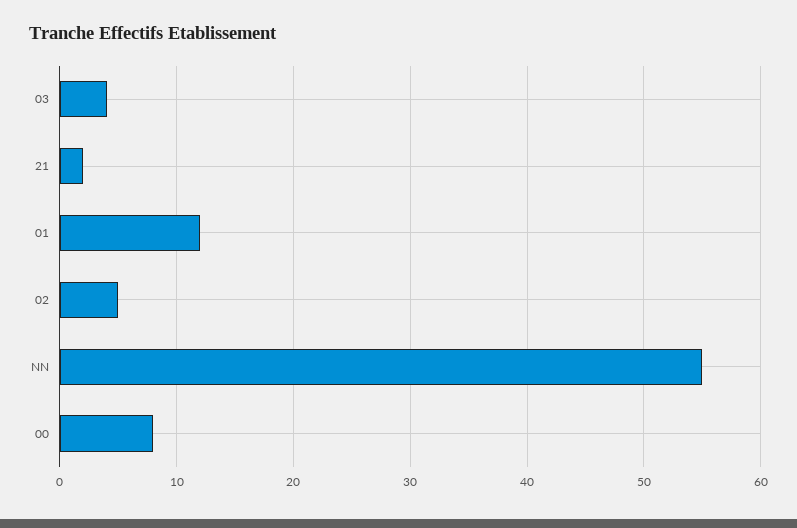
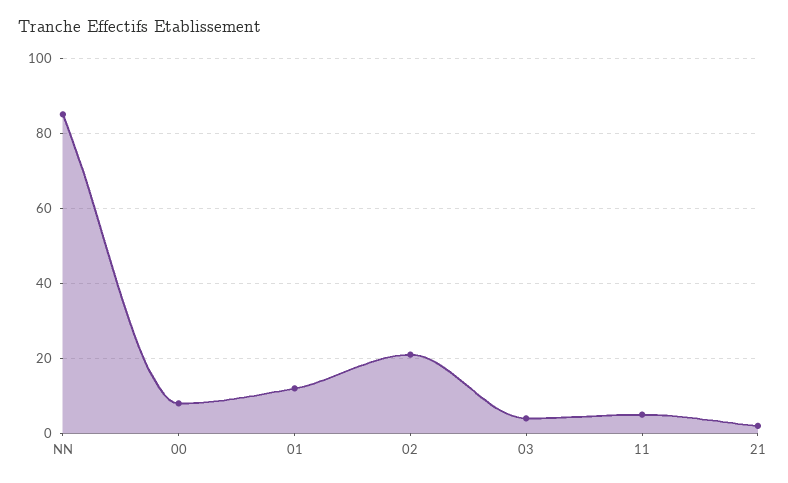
02: 5 -> 20
NN: 55 -> 85
11: none -> 5

